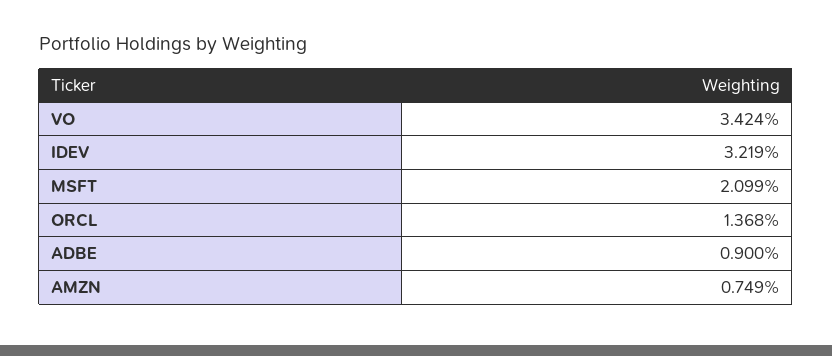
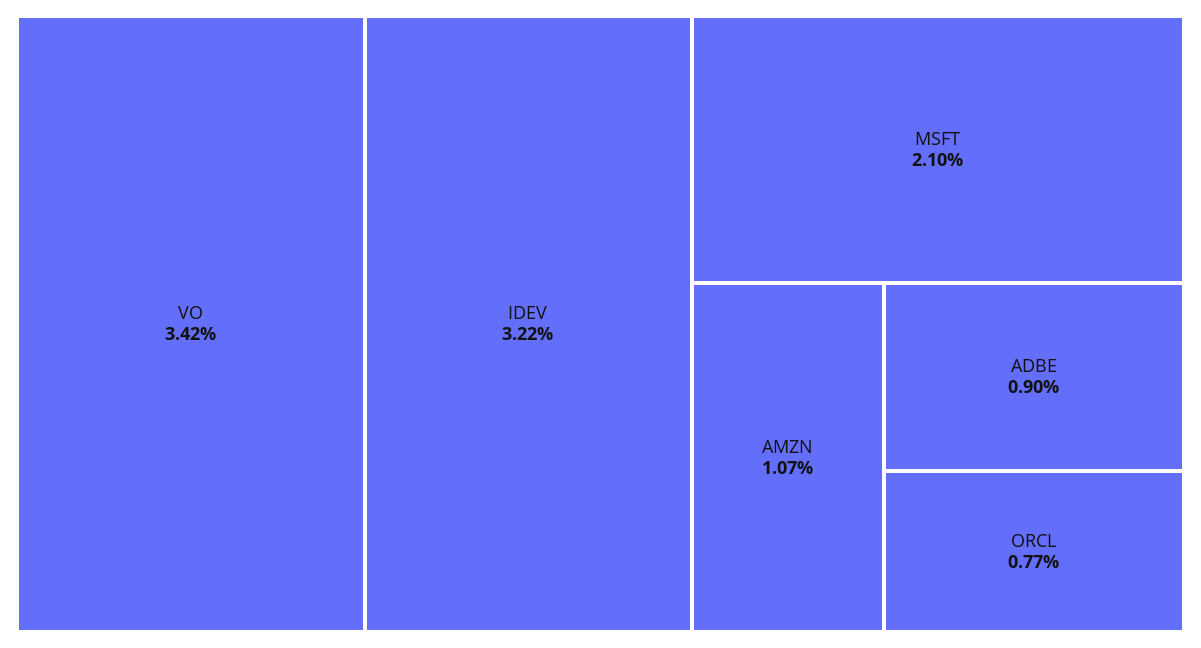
ORCL: 1.368 -> 0.77
AMZN: 0.749 -> 1.07

